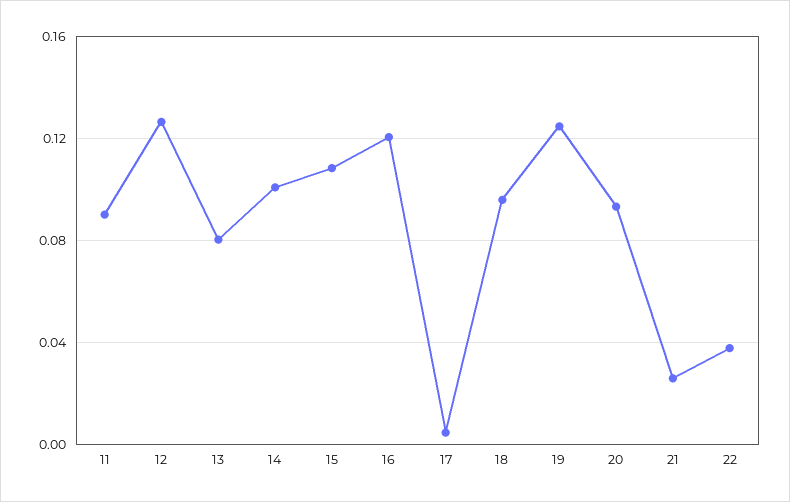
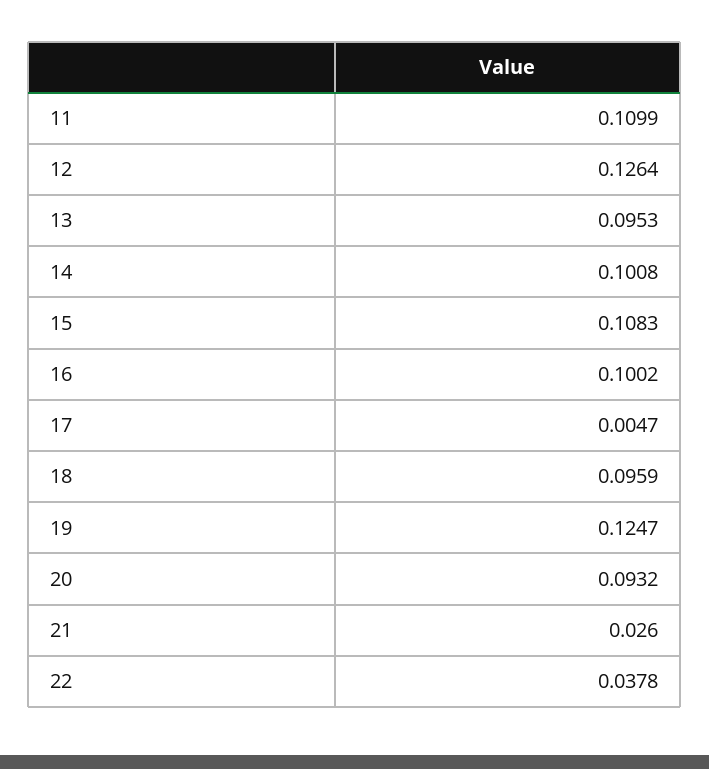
11: 0.09 -> 0.1099
13: 0.08 -> 0.0953
16: 0.12 -> 0.1002

